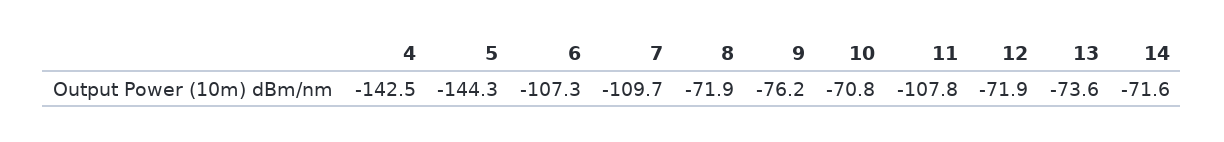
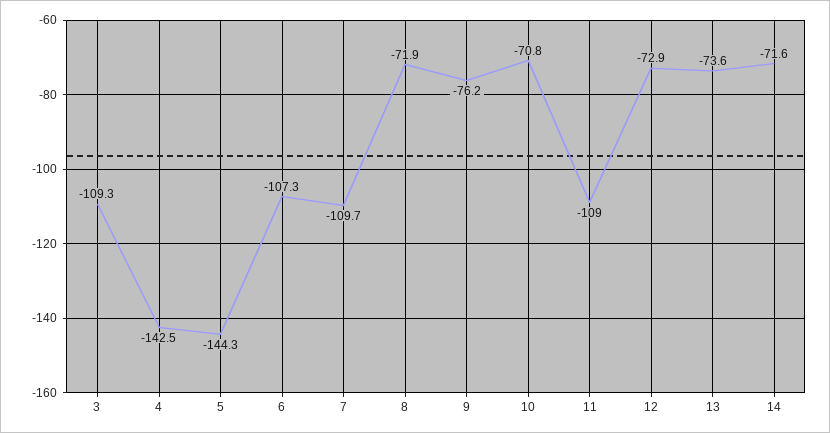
11: -107.8 -> -109
12: -71.9 -> -72.9
3: none -> -109.3

